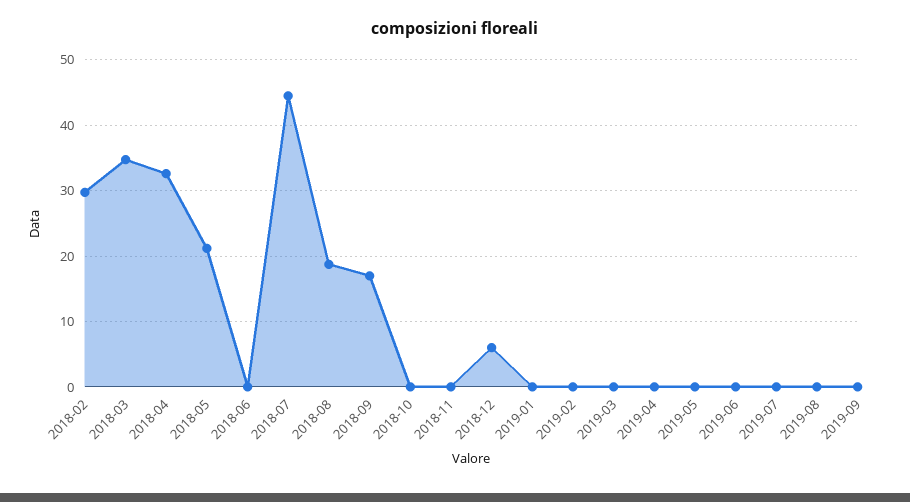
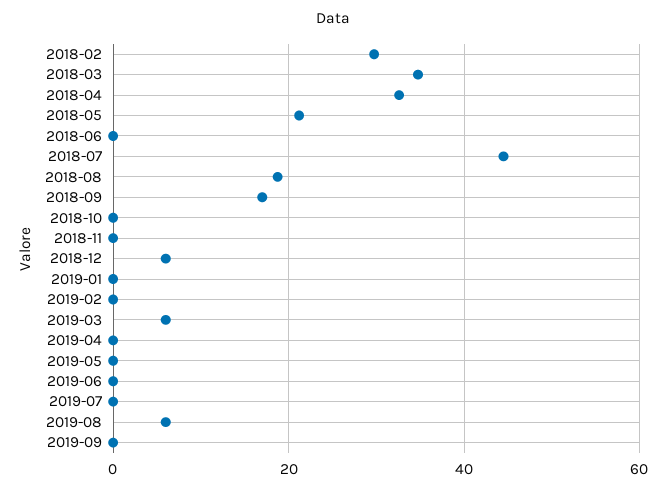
2019-03: 0 -> 6
2019-08: 0 -> 6

